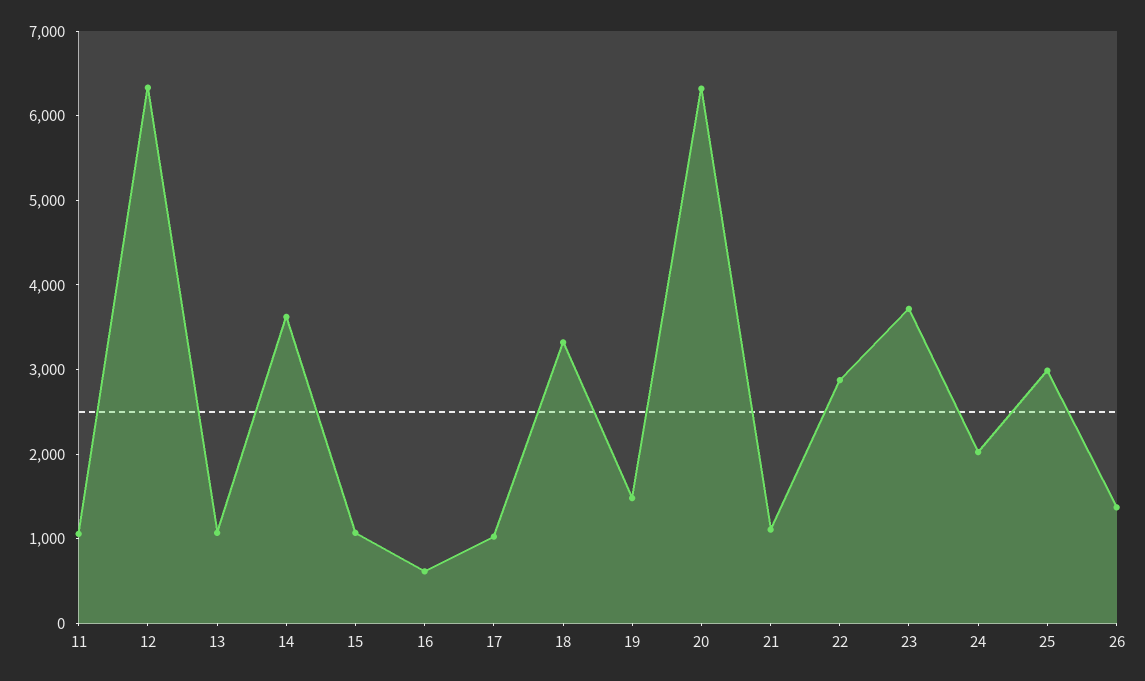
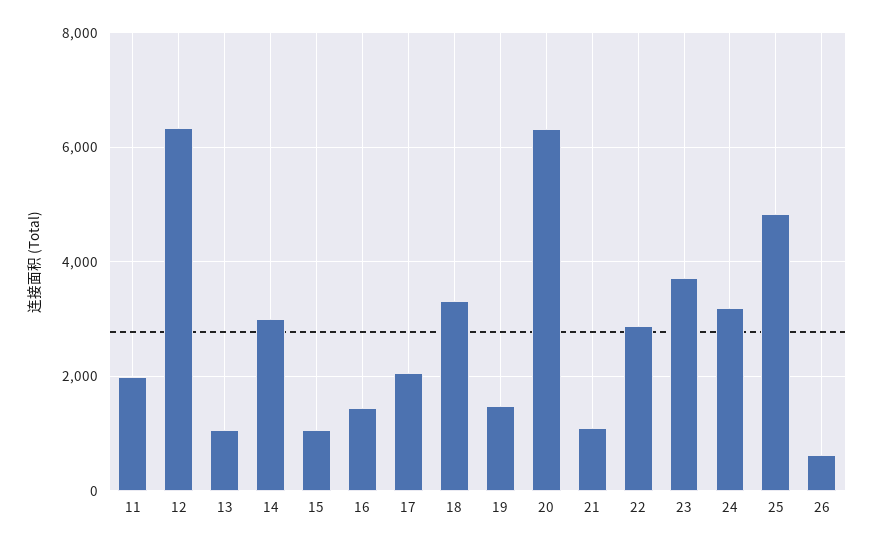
11: 1000 -> 2000
14: 3600 -> 3000
16: 600 -> 1400
17: 1000 -> 2000
24: 2000 -> 3200
25: 3000 -> 4800
26: 1400 -> 600

